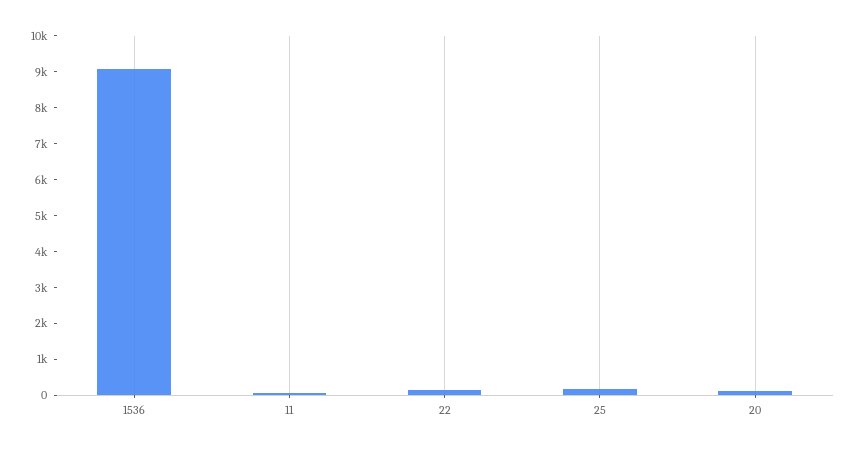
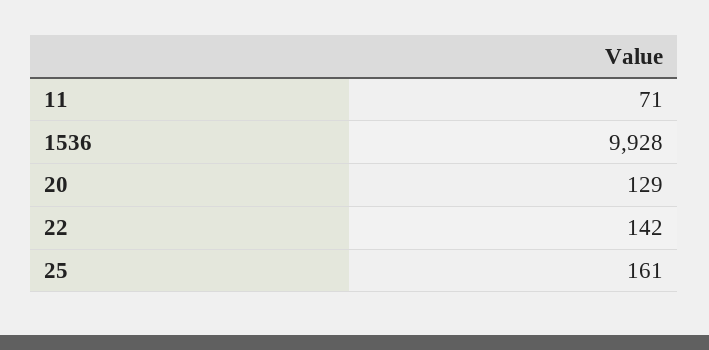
1536: 9000 -> 9928

